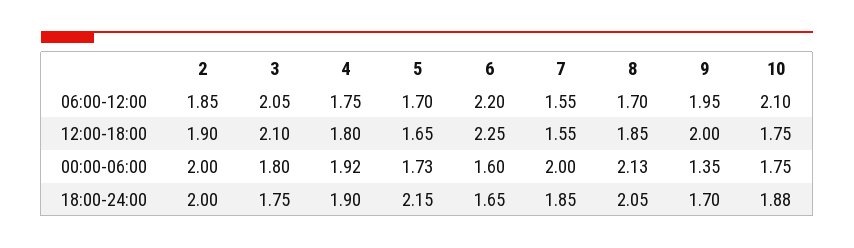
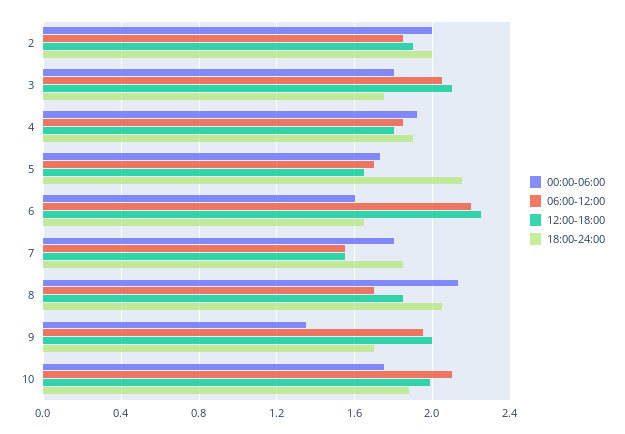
06:00-12:00, 4: 1.75 -> 1.85
12:00-18:00, 10: 1.75 -> 2
00:00-06:00, 7: 2 -> 1.8

